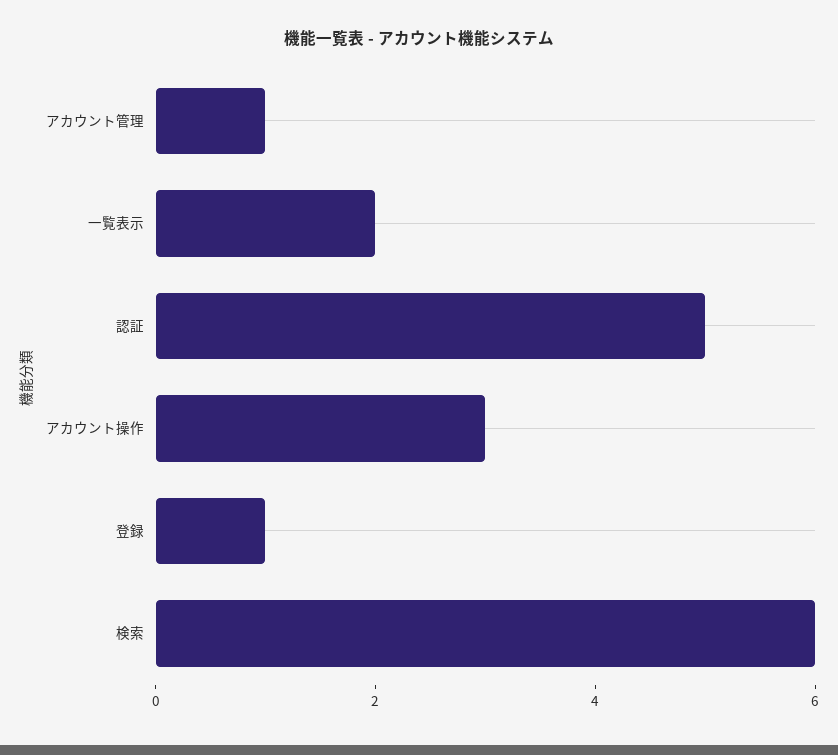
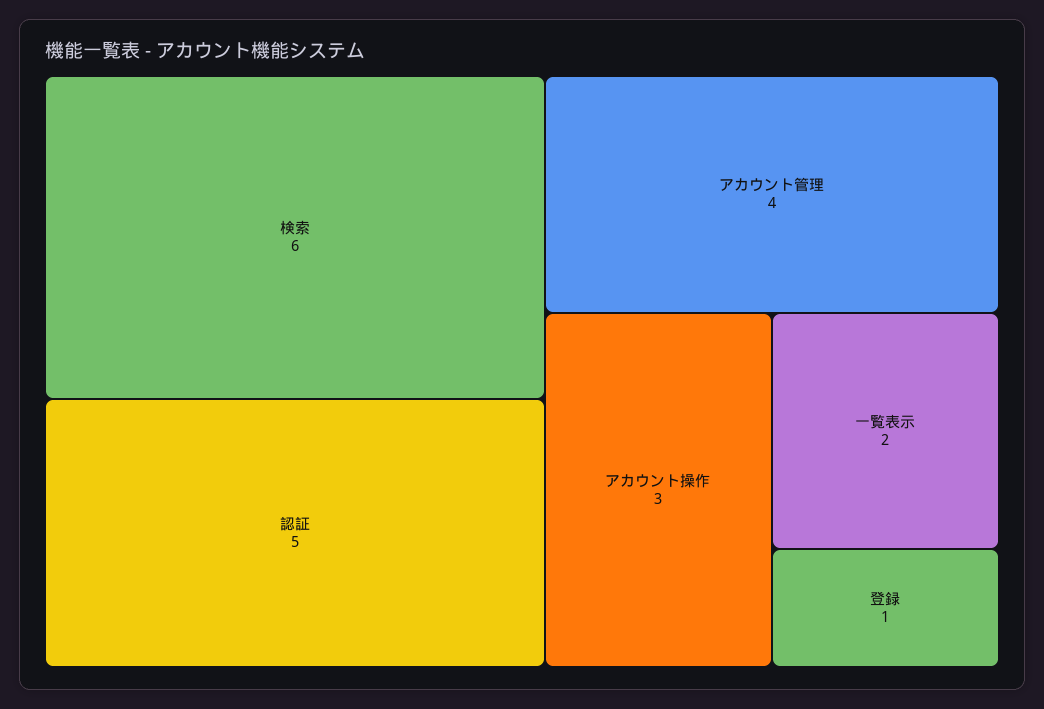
アカウント管理: 1 -> 4

